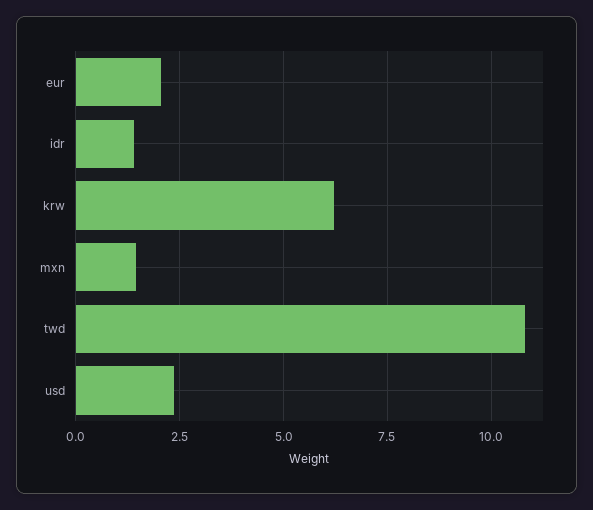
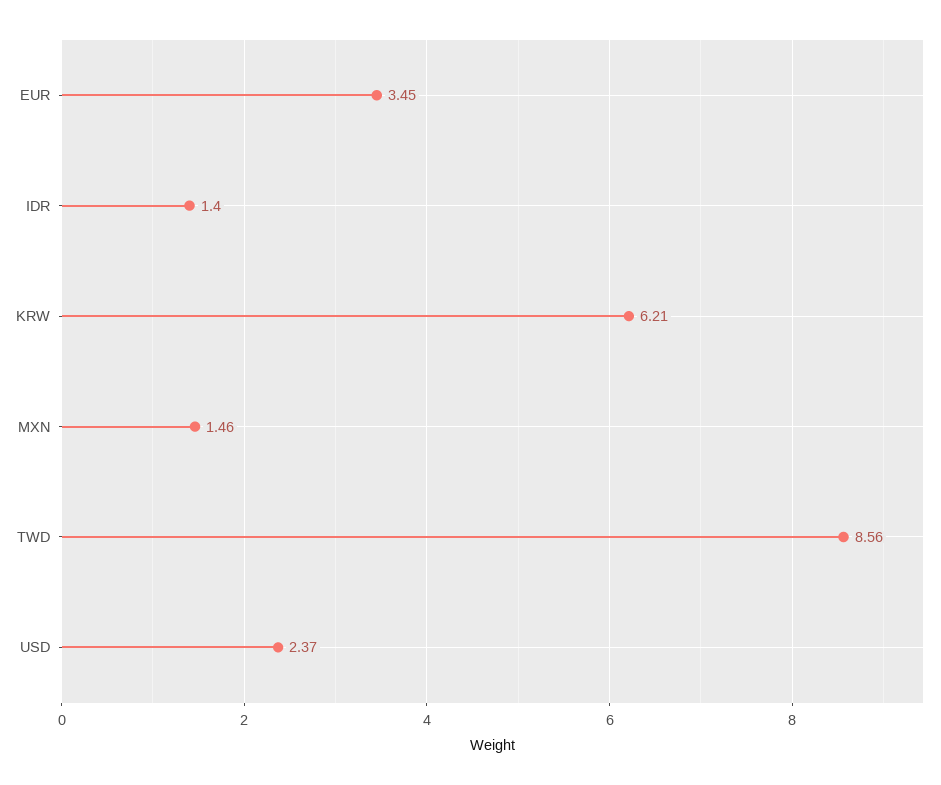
eur: 2 -> 3.45
twd: 10.75 -> 8.56

